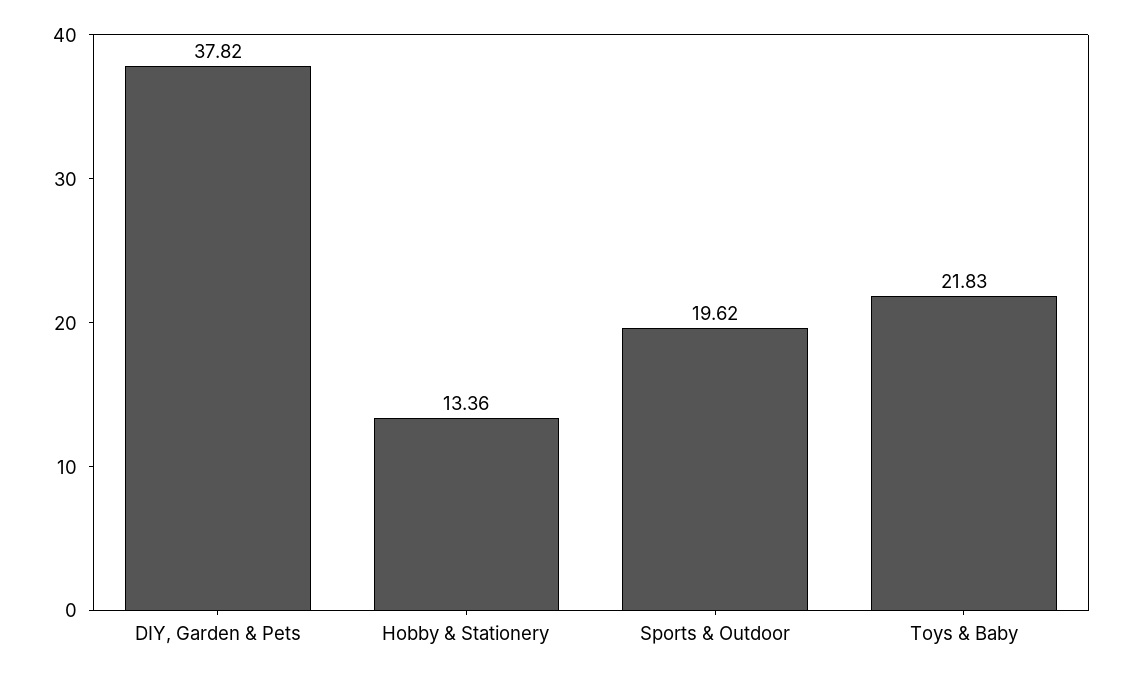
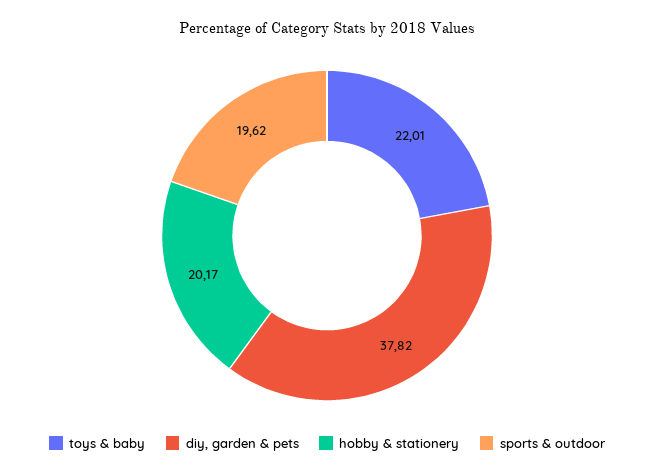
Hobby & Stationery: 13.36 -> 20.17
Toys & Baby: 21.83 -> 22.01

